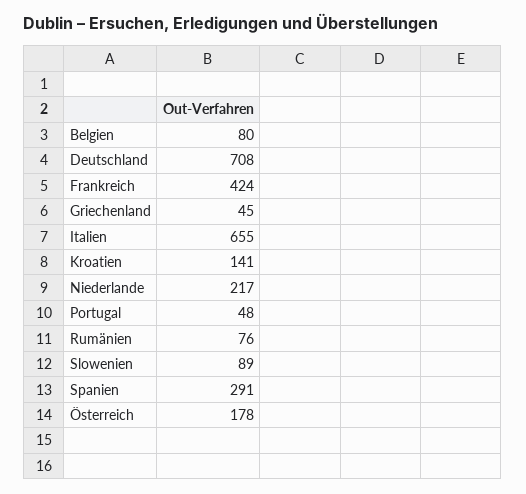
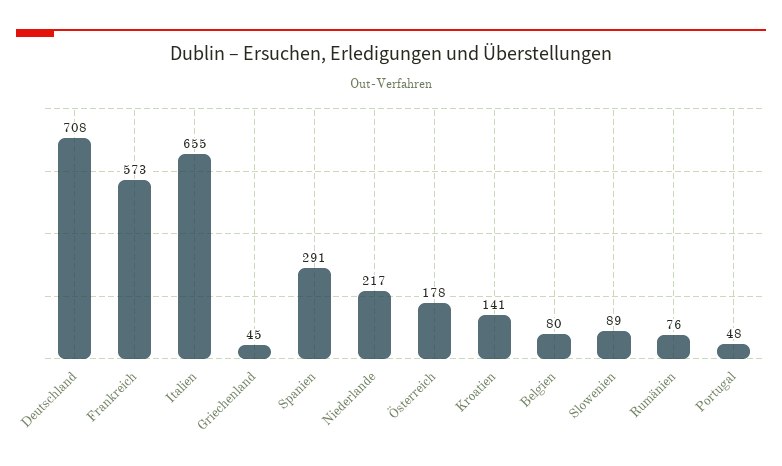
Frankreich: 424 -> 573

